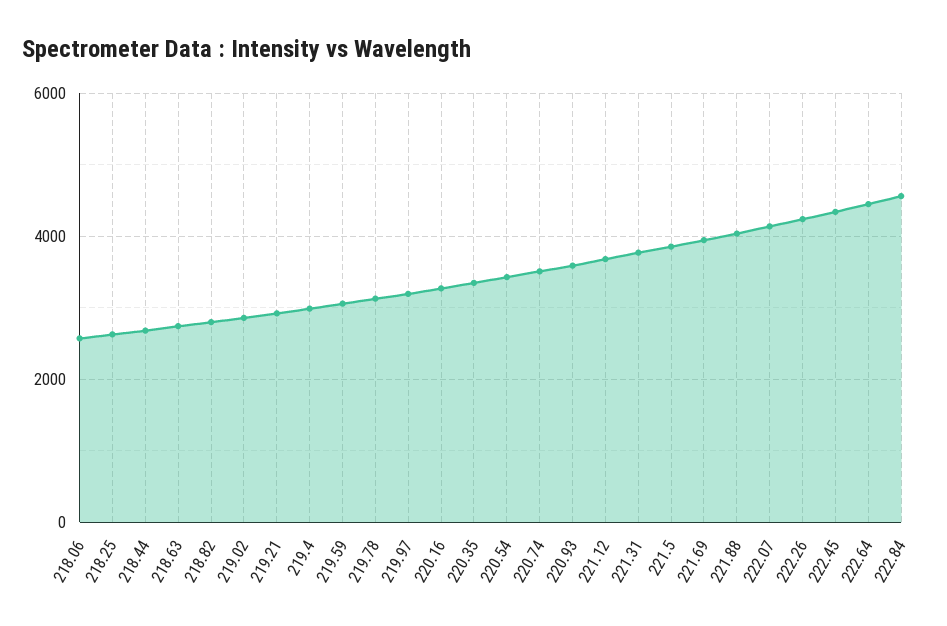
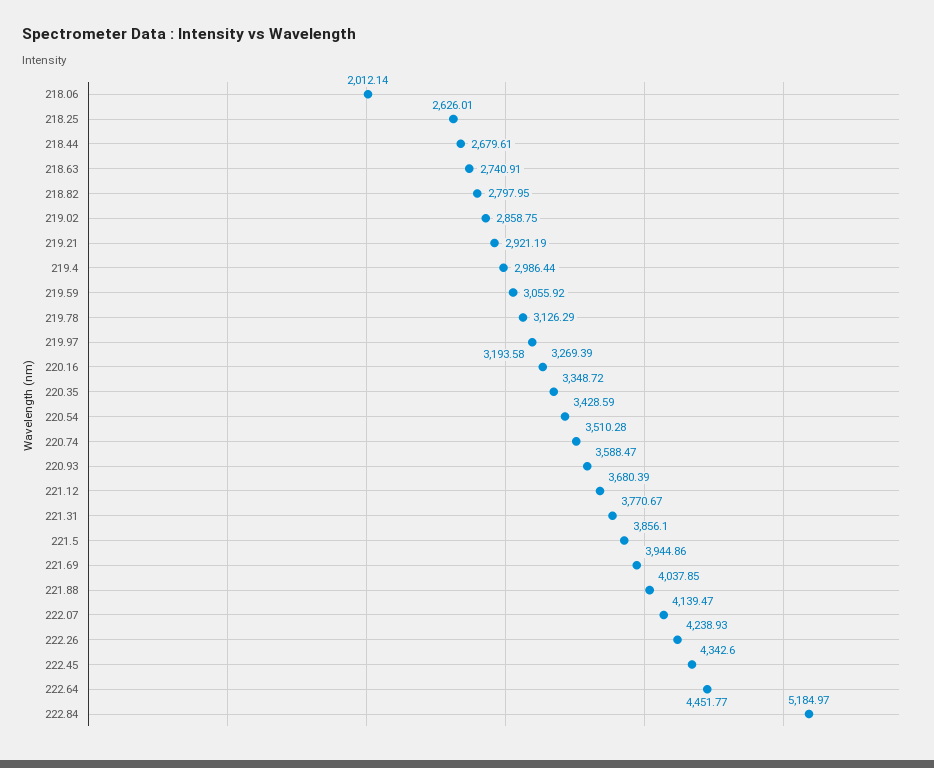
218.06: 2600 -> 2012.14
222.84: 4600 -> 5184.97

